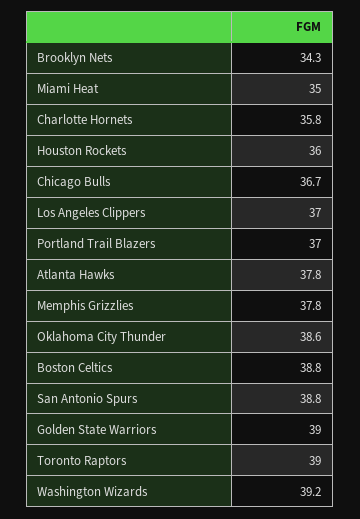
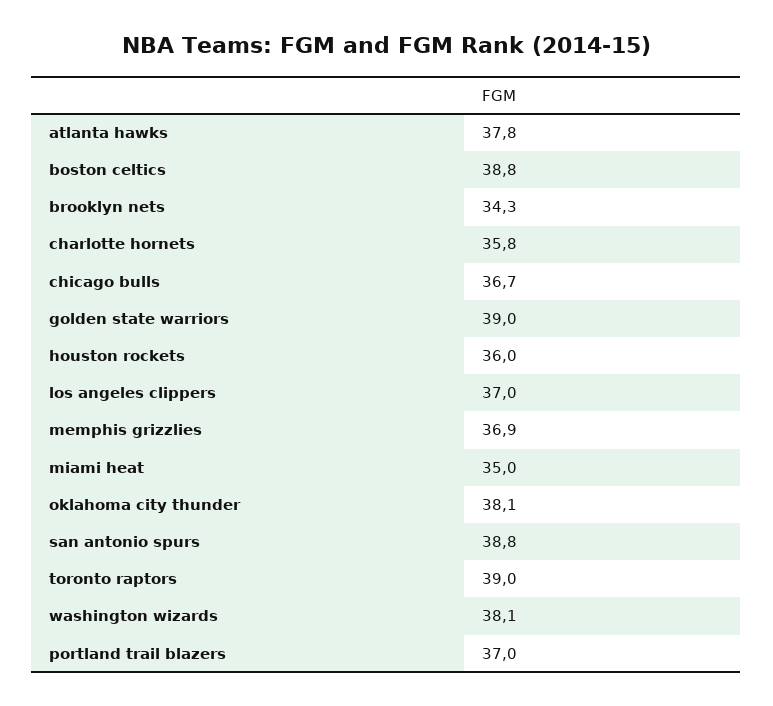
Memphis Grizzlies: 37.8 -> 36.9
Oklahoma City Thunder: 38.6 -> 38.1
Washington Wizards: 39.2 -> 38.1

